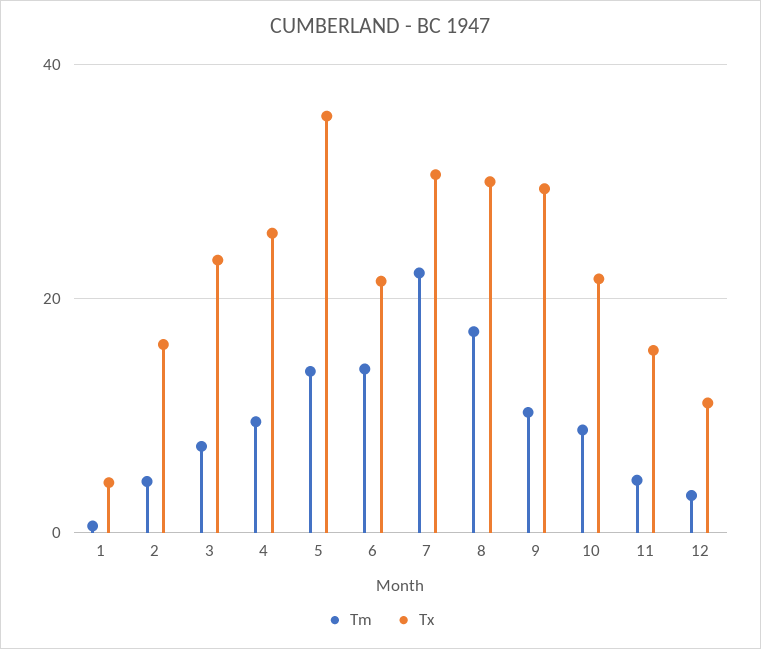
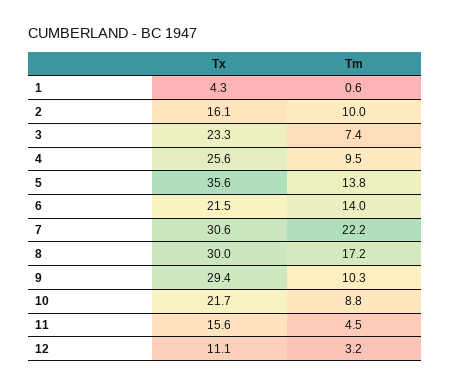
Tm, 2: 4 -> 10

